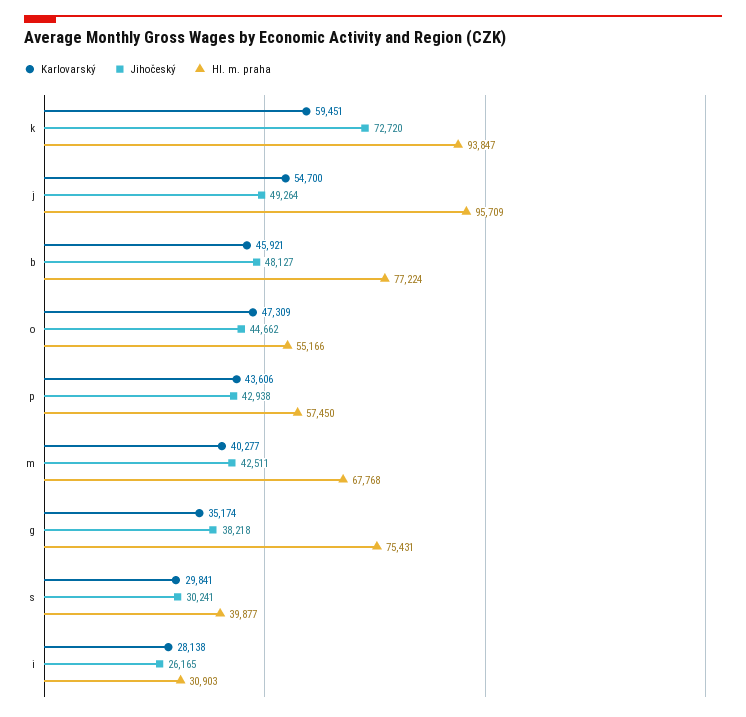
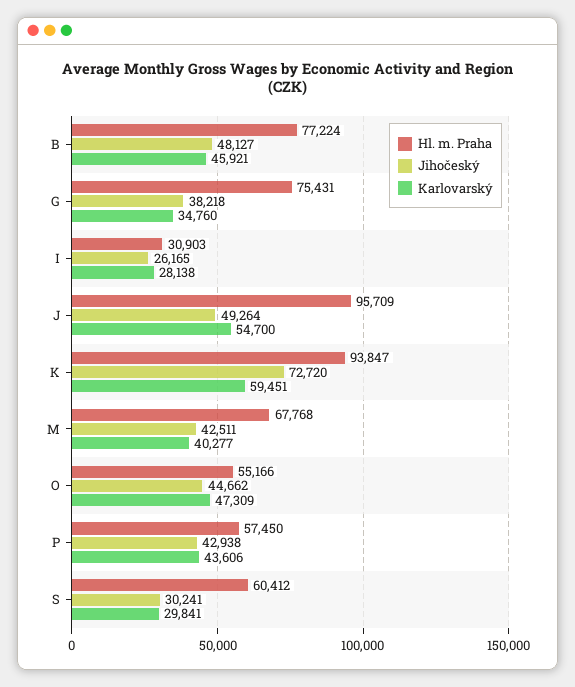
Karlovarský, g: 35174 -> 34760
Hl. m. praha, s: 39877 -> 60412

